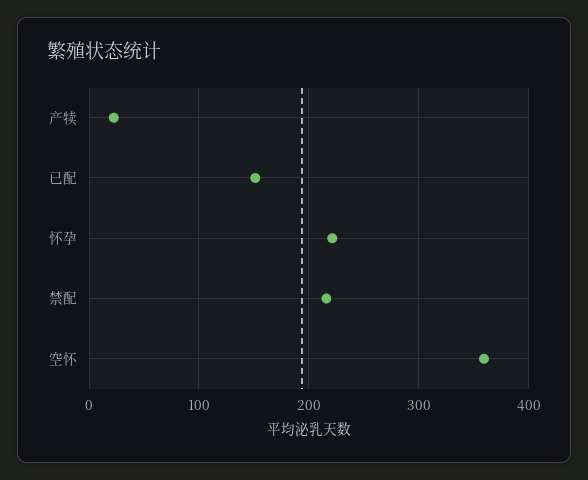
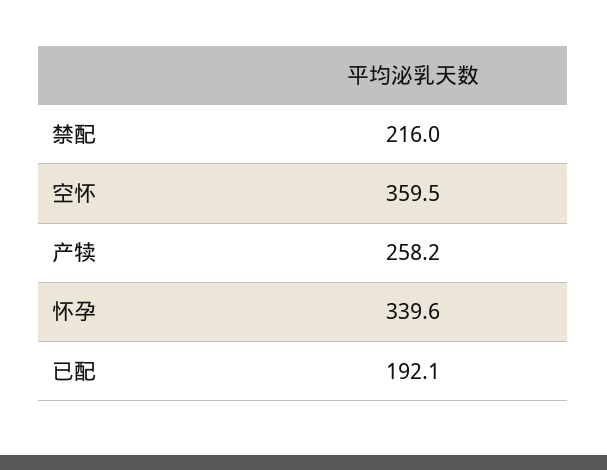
产犊: 20 -> 258.2
已配: 150 -> 192.1
怀孕: 220 -> 339.6

